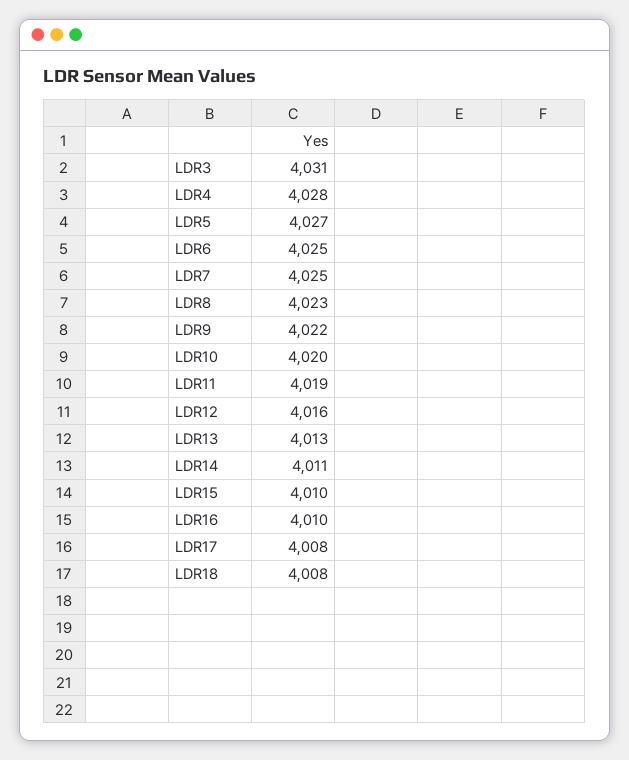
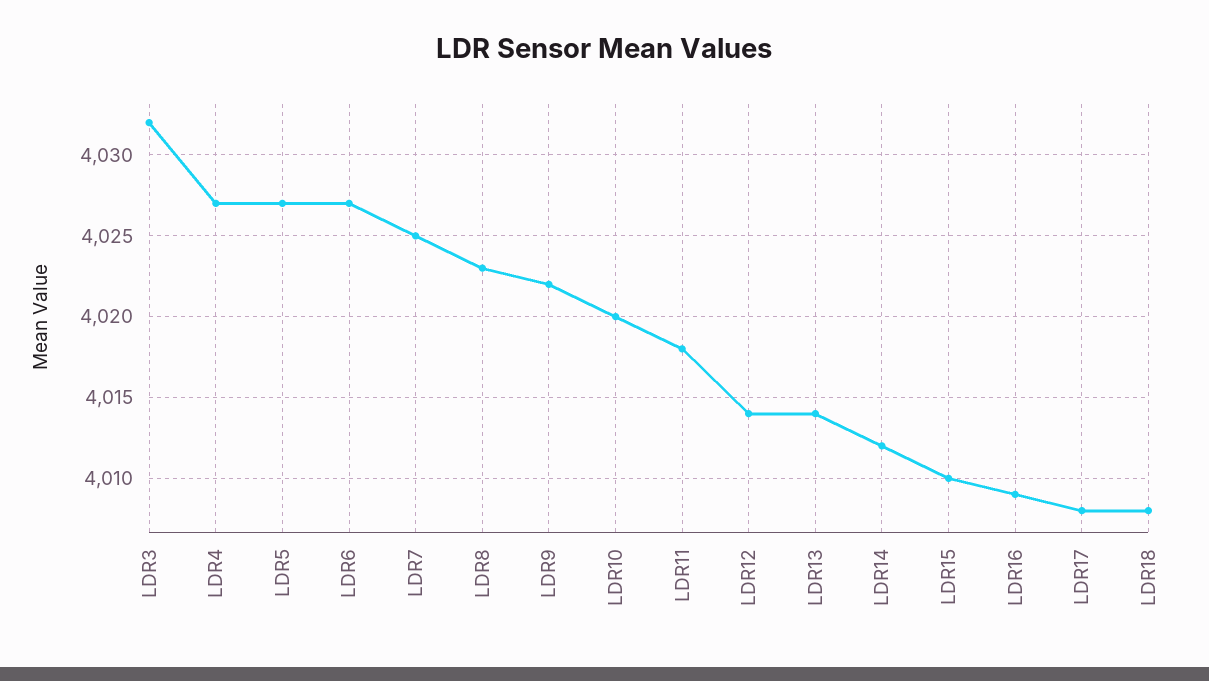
LDR3: 4031 -> 4032
LDR4: 4028 -> 4027
LDR6: 4025 -> 4027
LDR11: 4019 -> 4018
LDR12: 4016 -> 4014
LDR13: 4013 -> 4014
LDR14: 4011 -> 4012
LDR16: 4010 -> 4009

